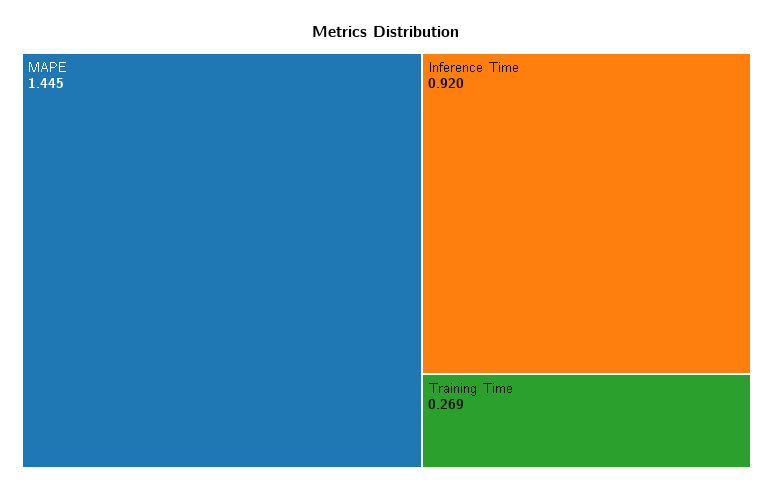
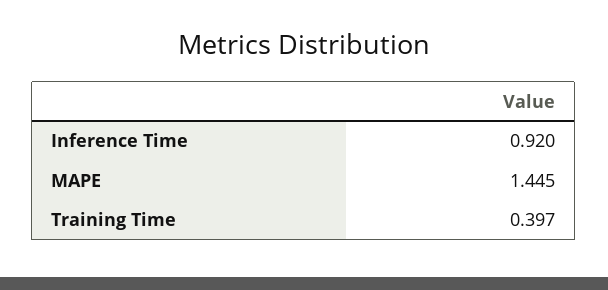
Training Time: 0.269 -> 0.397

